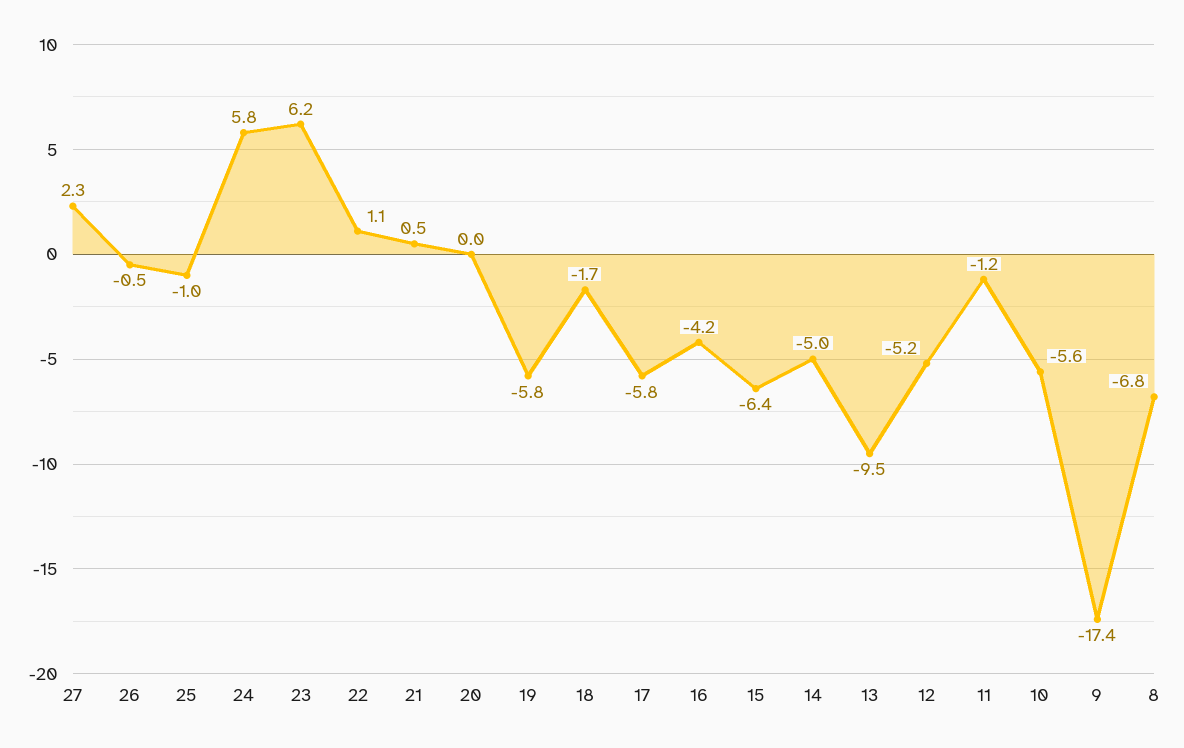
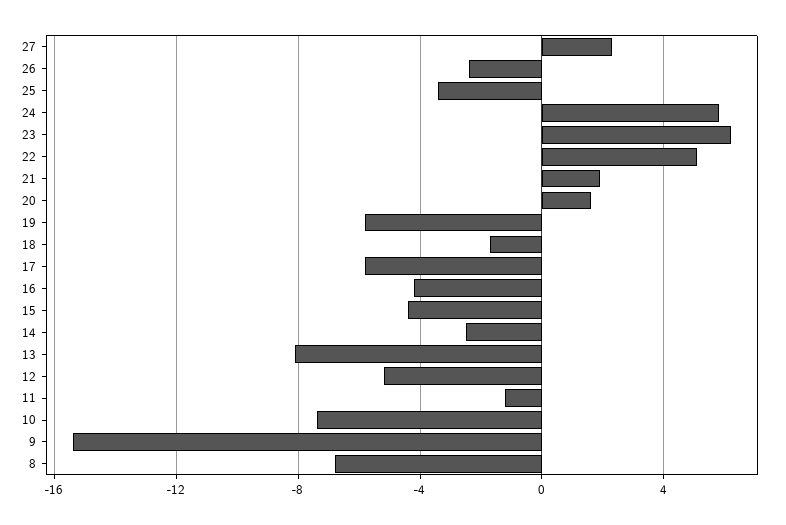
26: -0.5 -> -2.5
25: -1 -> -3.5
22: 1.1 -> 5
21: 0.5 -> 2
20: 0 -> 1.5
15: -6.4 -> -4.5
14: -5 -> -2.5
13: -9.5 -> -8
10: -5.6 -> -7.5
9: -17.4 -> -15.5

